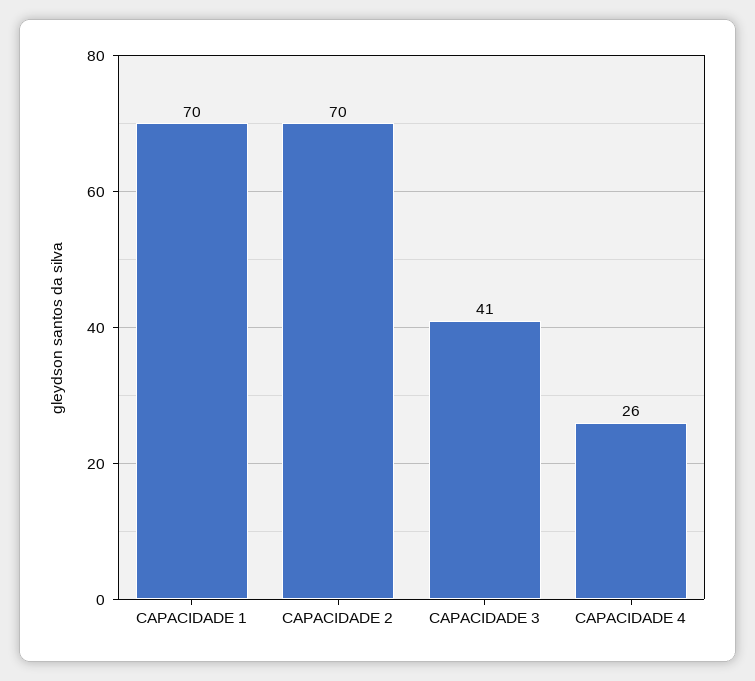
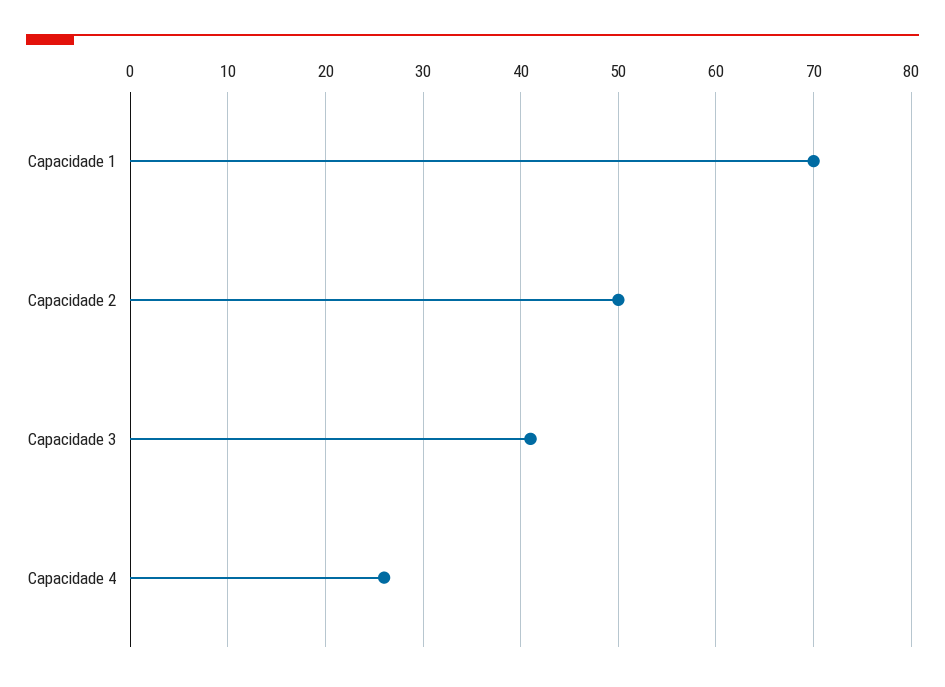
CAPACIDADE 2: 70 -> 50

